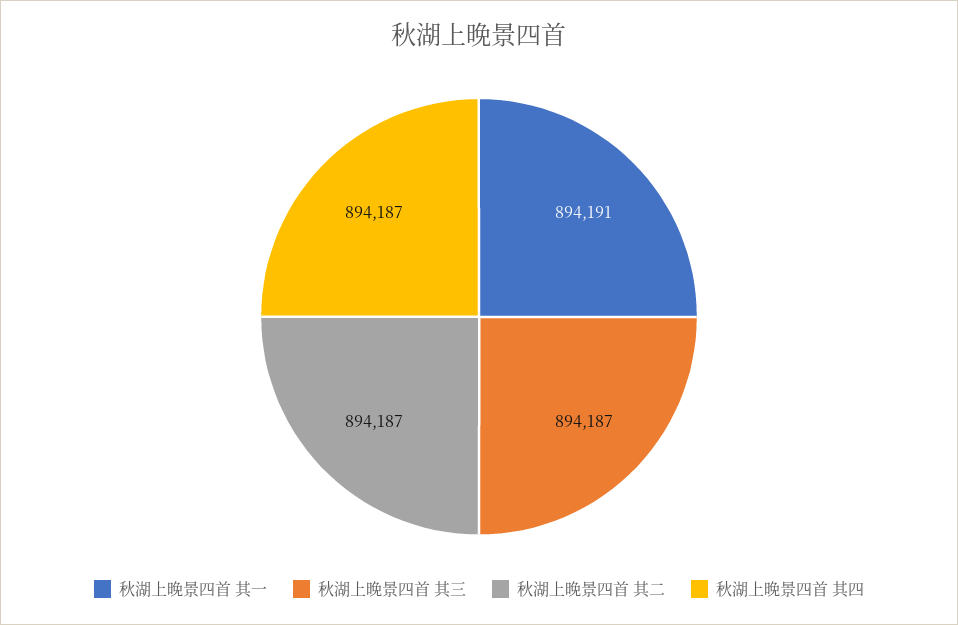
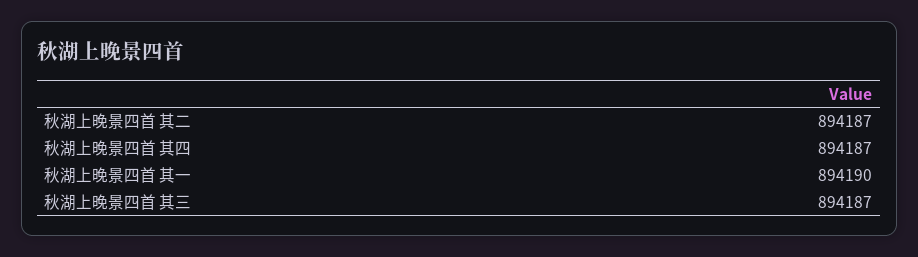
秋湖上晚景四首 其一: 894191 -> 894190

